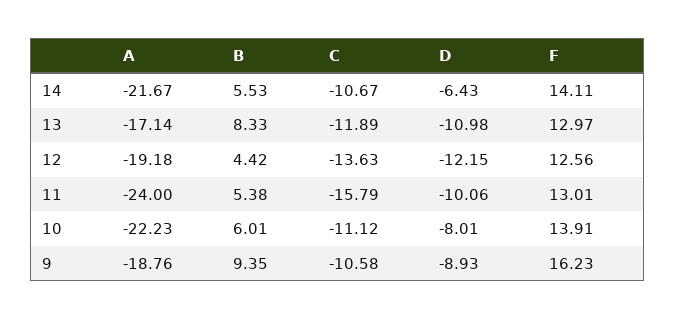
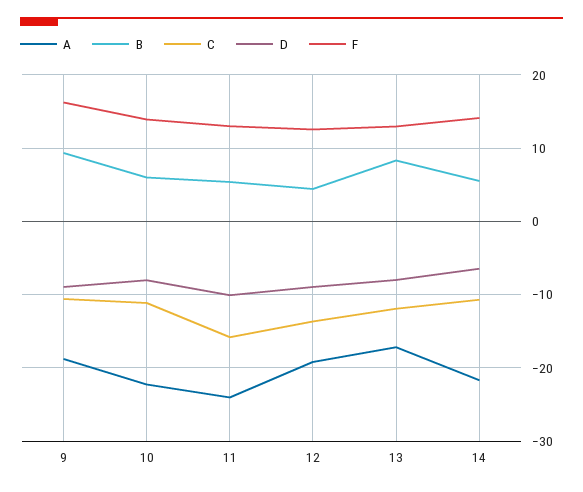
D, 13: -10.98 -> -8
D, 12: -12.15 -> -9

